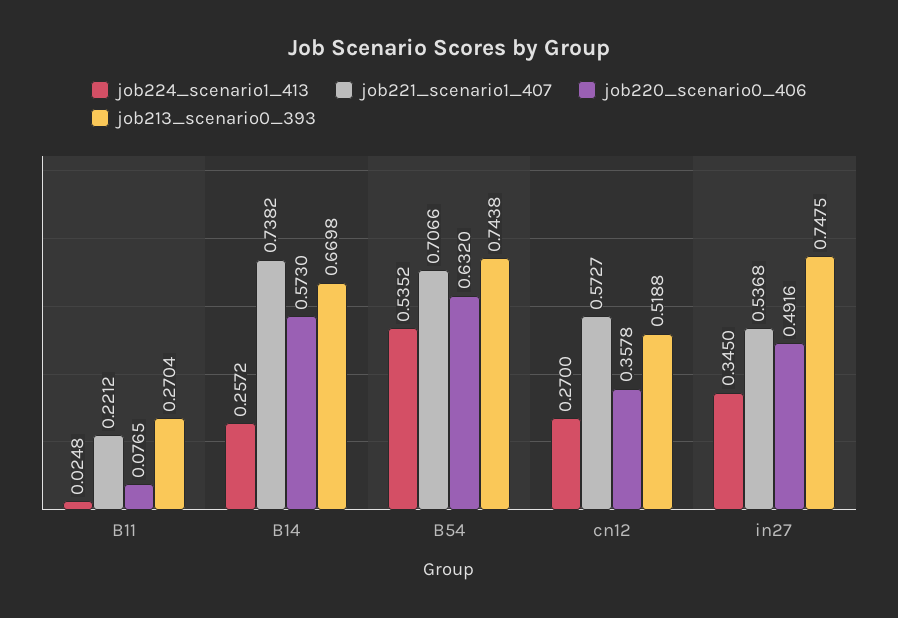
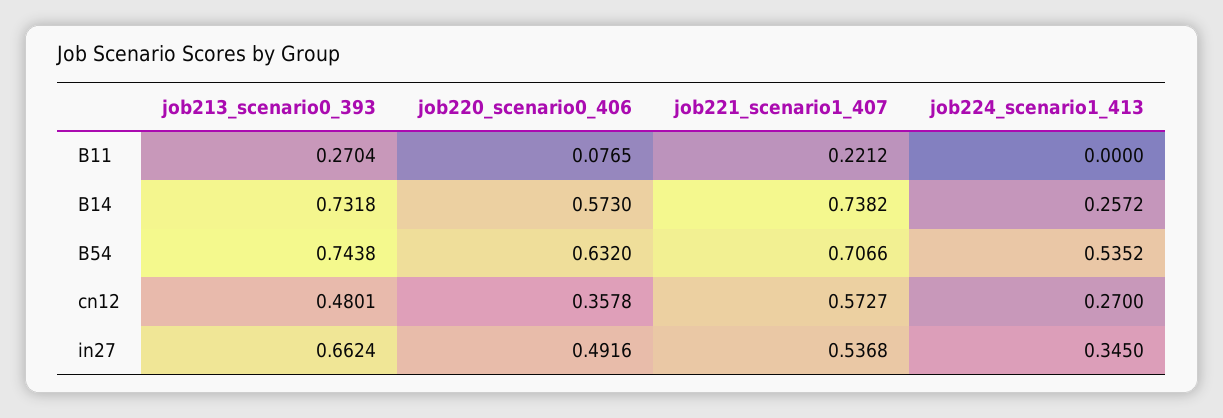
job224_scenario1_413, B11: 0.0248 -> 0
job213_scenario0_393, B14: 0.6698 -> 0.7318
job213_scenario0_393, cn12: 0.5188 -> 0.4801
job213_scenario0_393, in27: 0.7475 -> 0.6624

